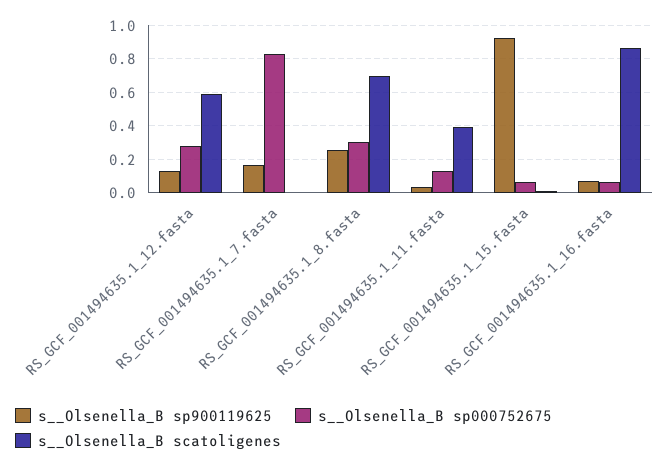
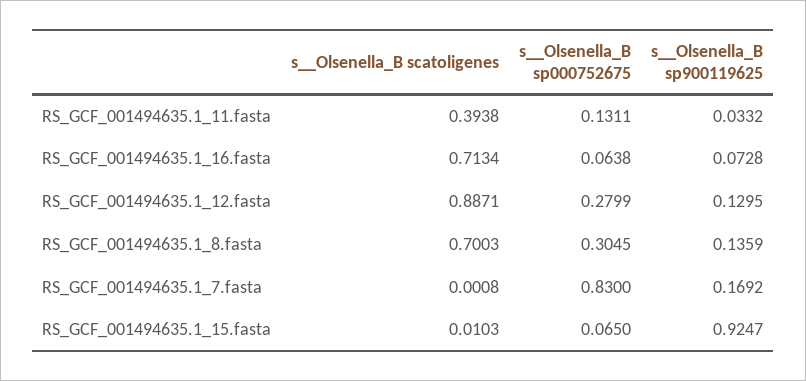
s__Olsenella_B scatoligenes, RS_GCF_001494635.1_12.fasta: 0.6 -> 0.8871
s__Olsenella_B sp900119625, RS_GCF_001494635.1_8.fasta: 0.25 -> 0.1359
s__Olsenella_B scatoligenes, RS_GCF_001494635.1_16.fasta: 0.85 -> 0.7134

